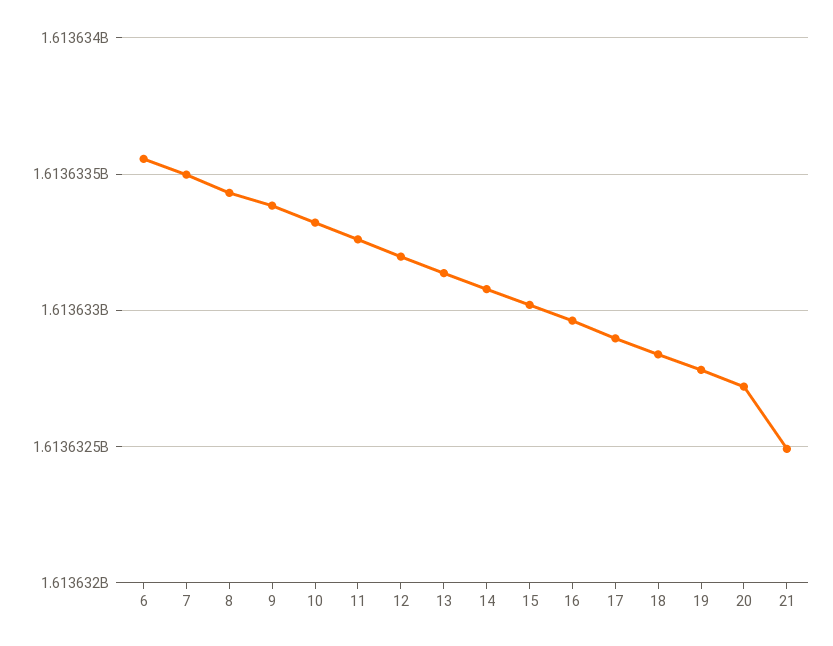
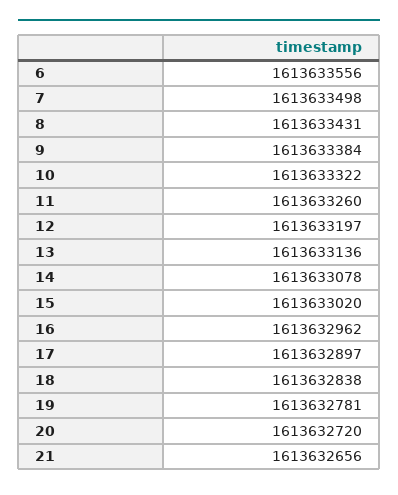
21: 1613632500 -> 1613632656

